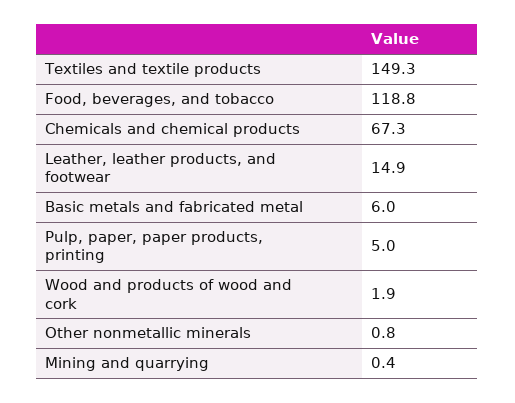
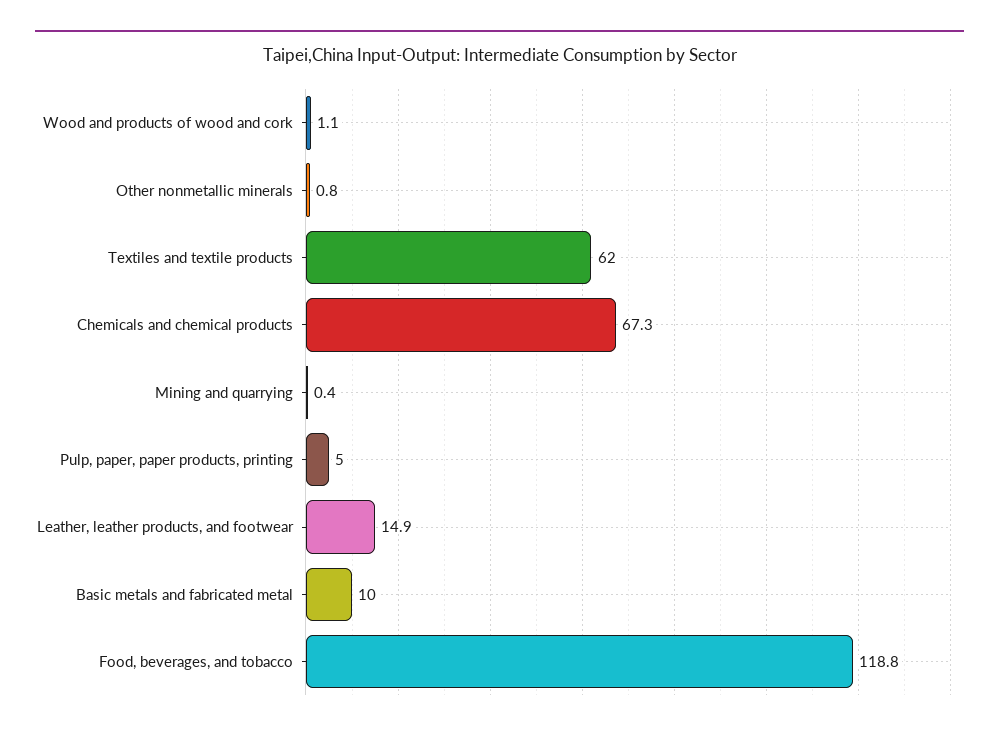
Textiles and textile products: 149.3 -> 62
Basic metals and fabricated metal: 6 -> 10
Wood and products of wood and cork: 1.9 -> 1.1

